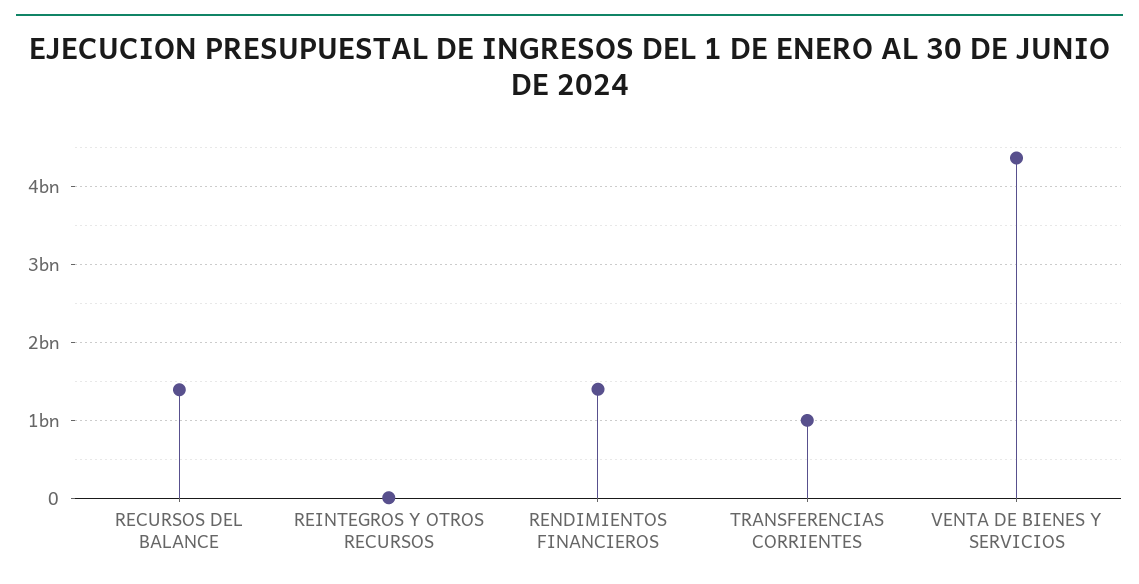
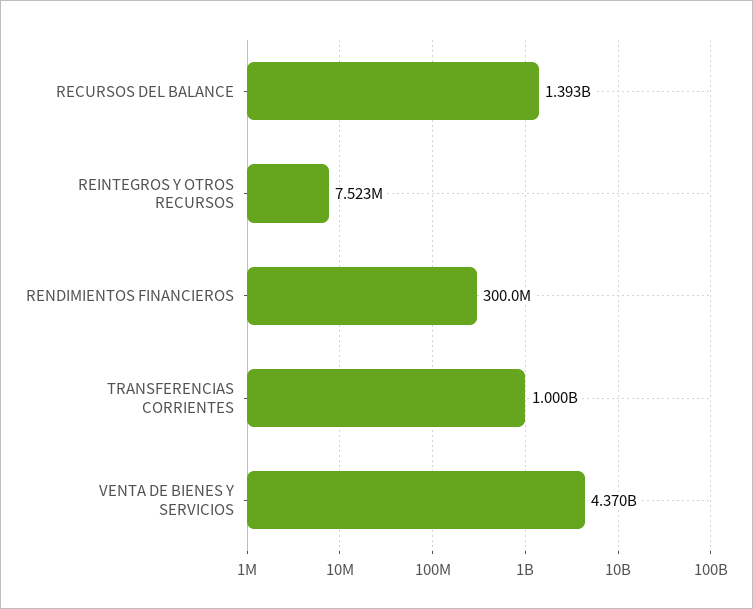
RENDIMIENTOS FINANCIEROS: 1400000000 -> 300000000

